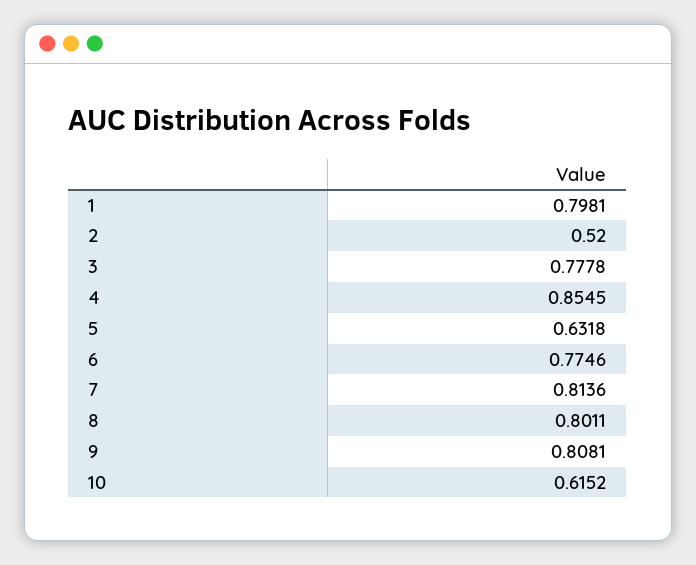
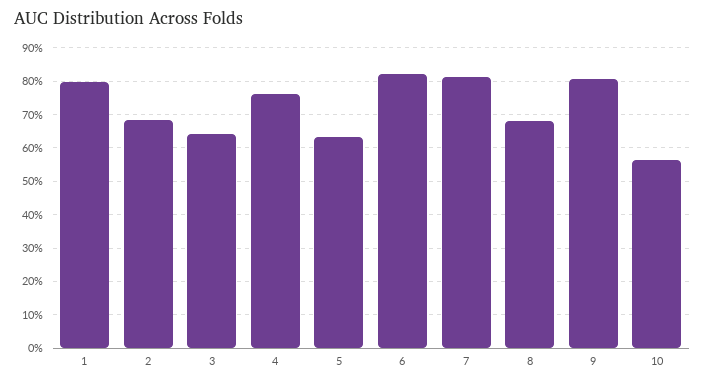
2: 0.52 -> 0.68
3: 0.7778 -> 0.64
4: 0.8545 -> 0.76
6: 0.7746 -> 0.82
8: 0.8011 -> 0.68
10: 0.6152 -> 0.56

